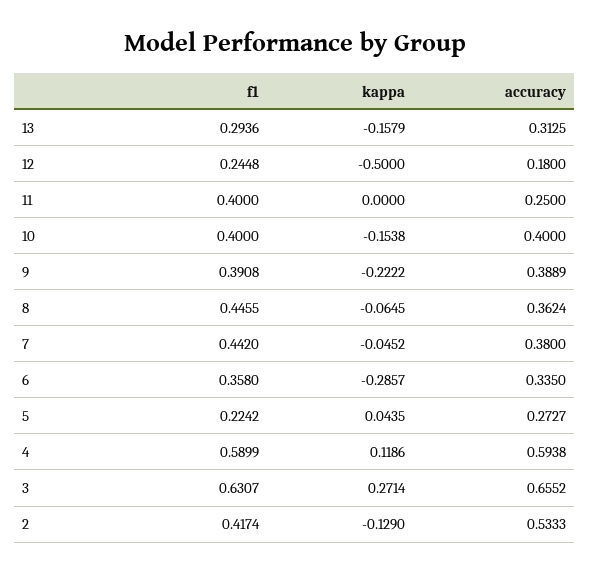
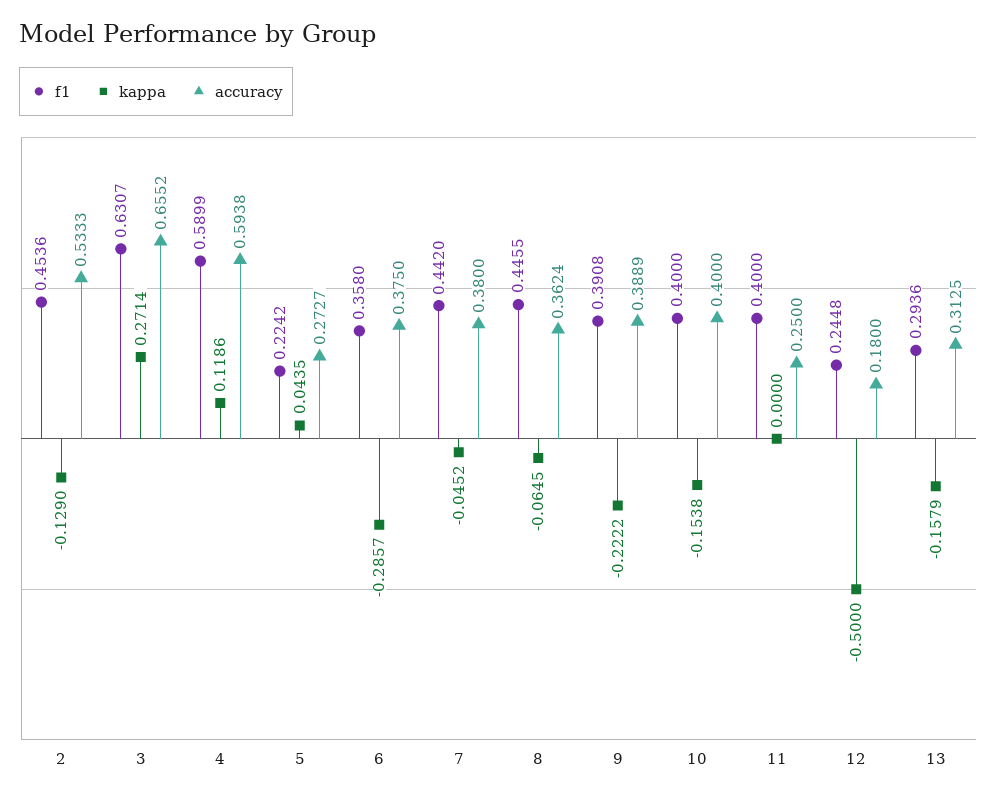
accuracy, 6: 0.335 -> 0.375
f1, 2: 0.4174 -> 0.4536

